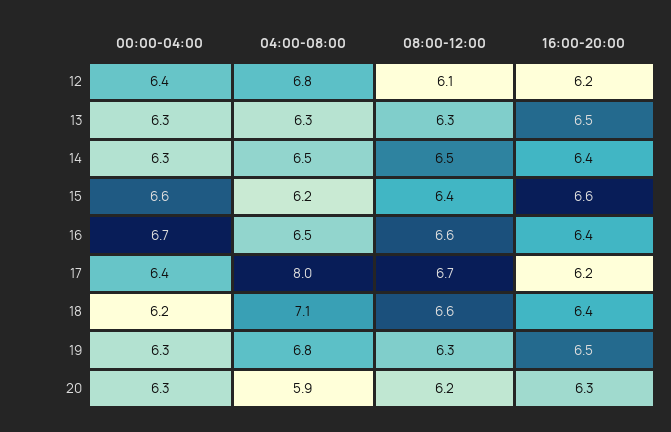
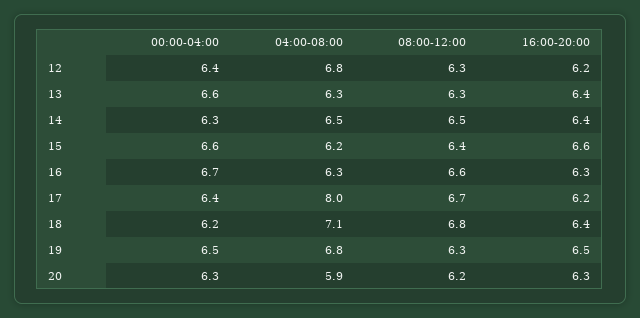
08:00-12:00, 12: 6.1 -> 6.3
00:00-04:00, 13: 6.3 -> 6.6
16:00-20:00, 13: 6.5 -> 6.4
04:00-08:00, 16: 6.5 -> 6.3
16:00-20:00, 16: 6.4 -> 6.3
08:00-12:00, 18: 6.6 -> 6.8
00:00-04:00, 19: 6.3 -> 6.5

